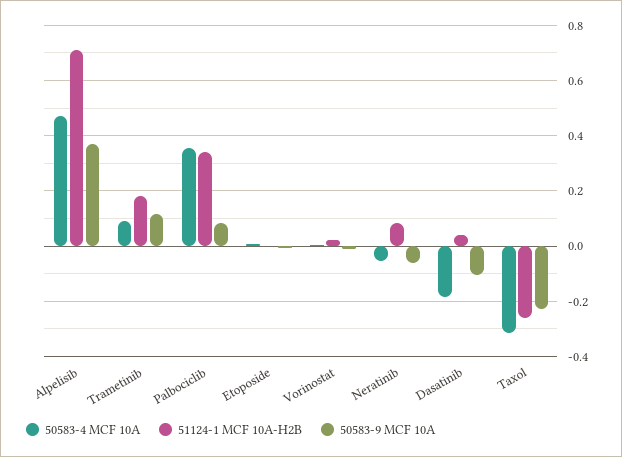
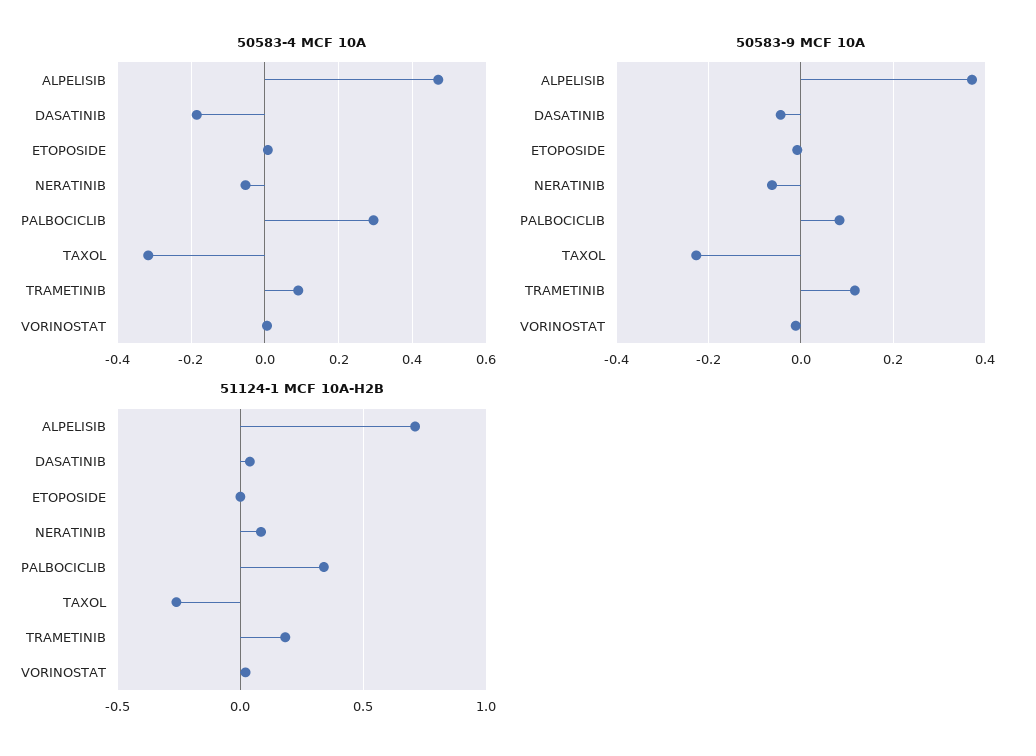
50583-4 MCF 10A, Palbociclib: 0.35 -> 0.3
50583-9 MCF 10A, Dasatinib: -0.1 -> -0.04

